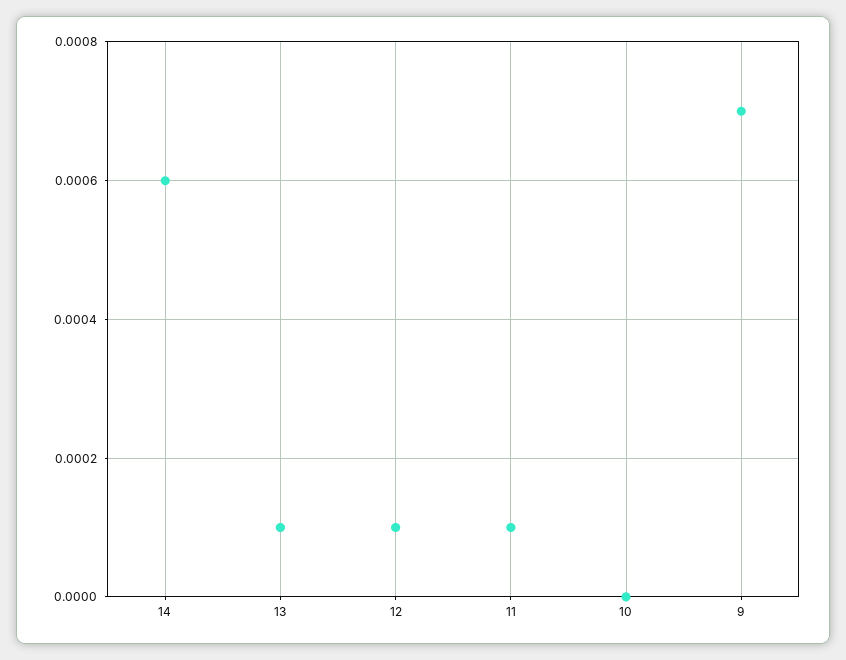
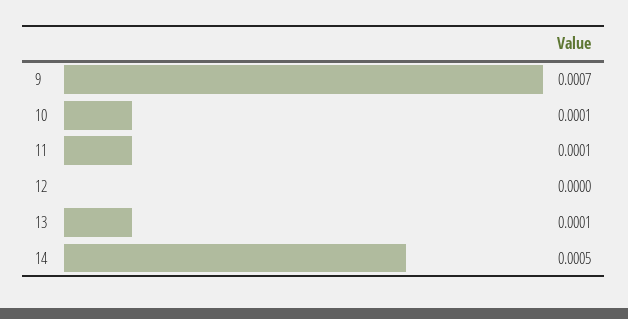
14: 0.0006 -> 0.0005
12: 0.0001 -> 0
10: 0 -> 0.0001

